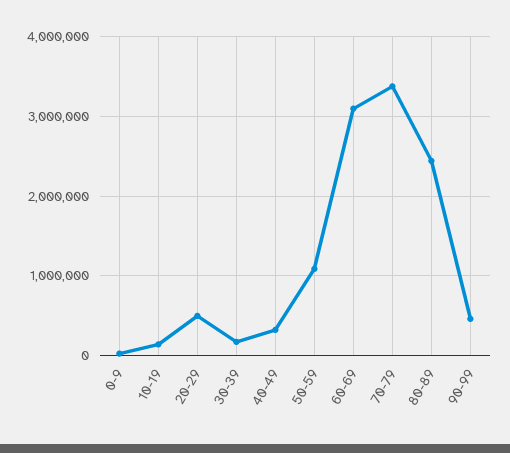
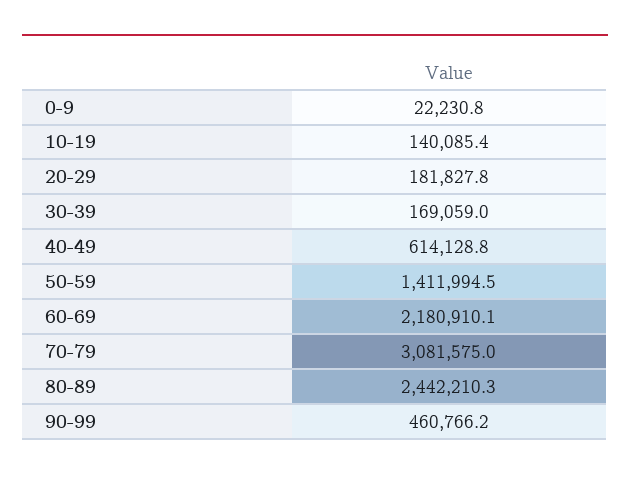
20-29: 500000 -> 181827.8
40-49: 300000 -> 614128.8
50-59: 1100000 -> 1411994.5
60-69: 3100000 -> 2180910.1
70-79: 3400000 -> 3081575

